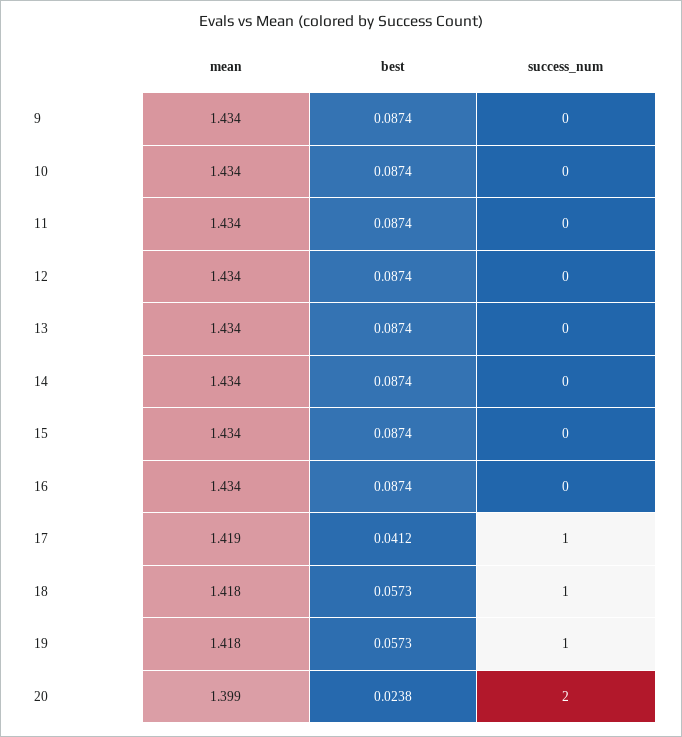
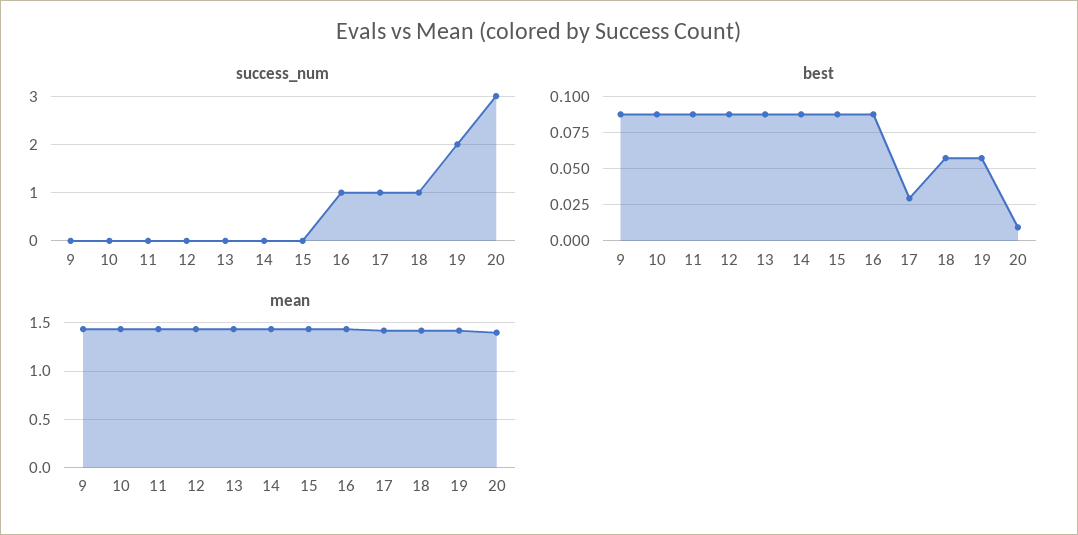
success_num, 16: 0 -> 1
best, 17: 0.0412 -> 0.03
success_num, 19: 1 -> 2
best, 20: 0.0238 -> 0.01
success_num, 20: 2 -> 3

